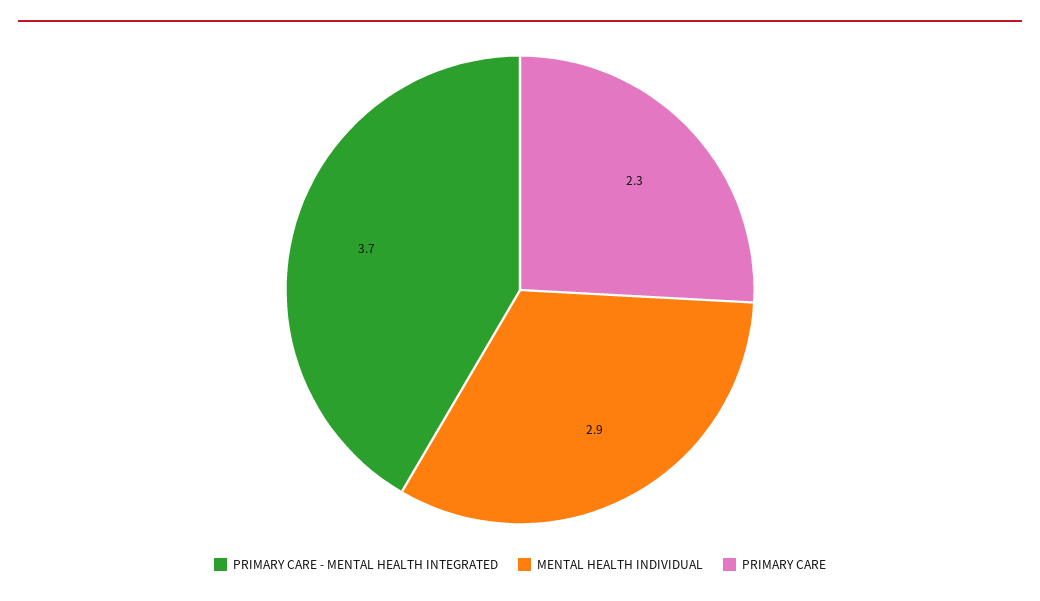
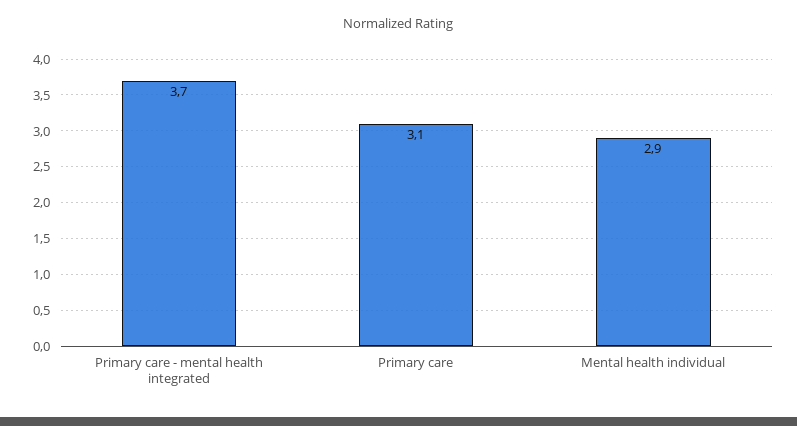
PRIMARY CARE: 2.3 -> 3.1

